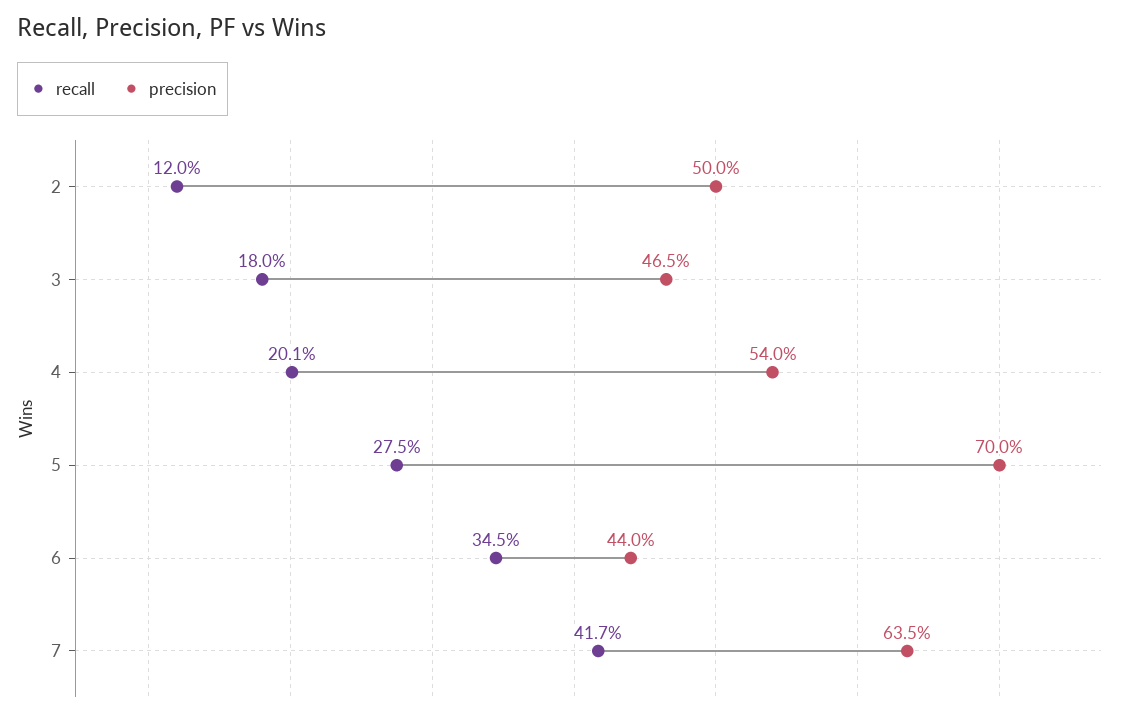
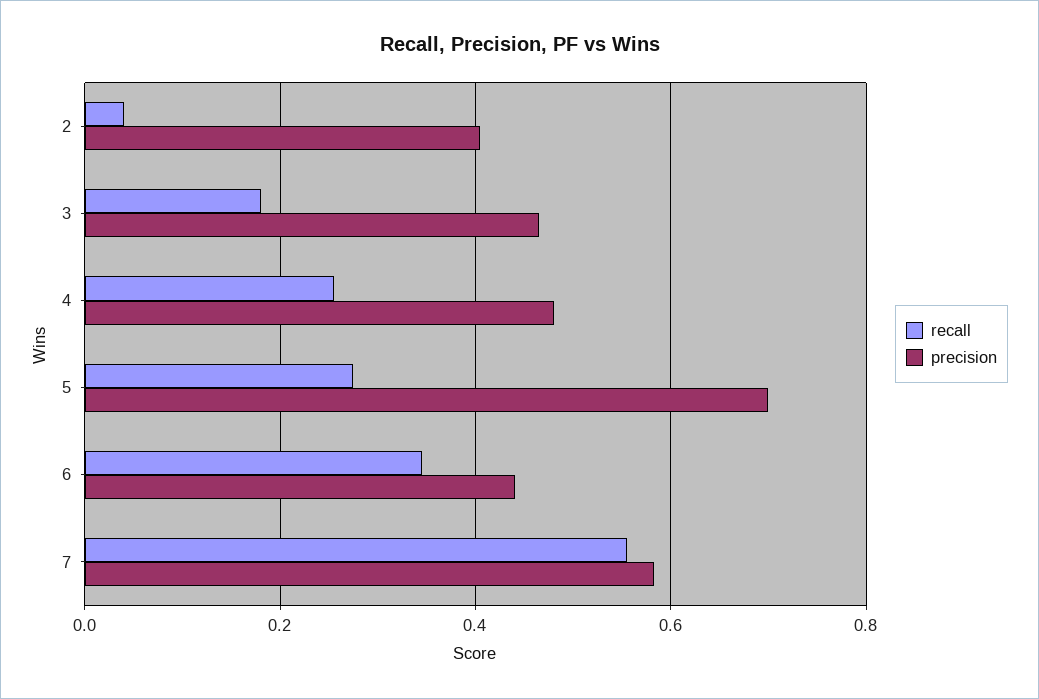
recall, 2: 0.12 -> 0.04
precision, 2: 0.5 -> 0.4
recall, 4: 0.201 -> 0.26
precision, 4: 0.54 -> 0.48
recall, 7: 0.417 -> 0.56
precision, 7: 0.635 -> 0.58

